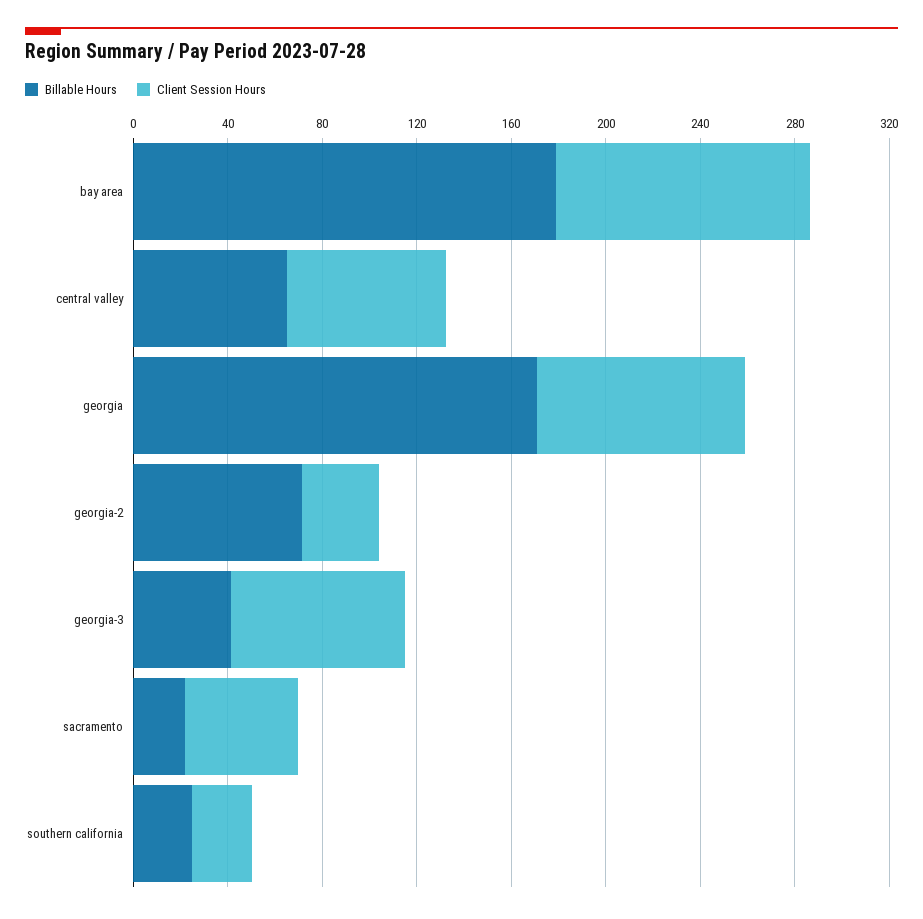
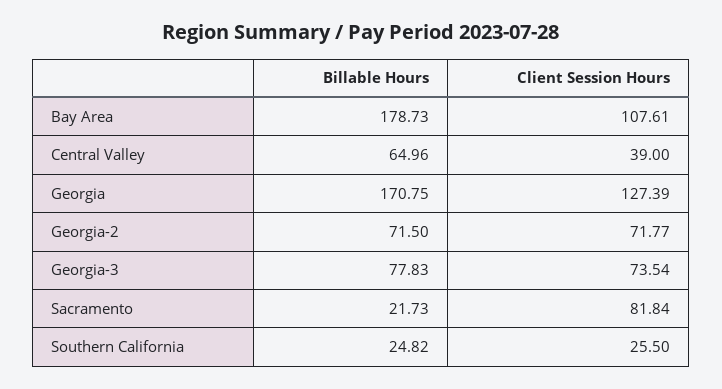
Client Session Hours, central valley: 70 -> 39
Client Session Hours, georgia: 90 -> 127.39
Client Session Hours, georgia-2: 30 -> 71.77
Billable Hours, georgia-3: 40 -> 77.83
Client Session Hours, sacramento: 50 -> 81.84

